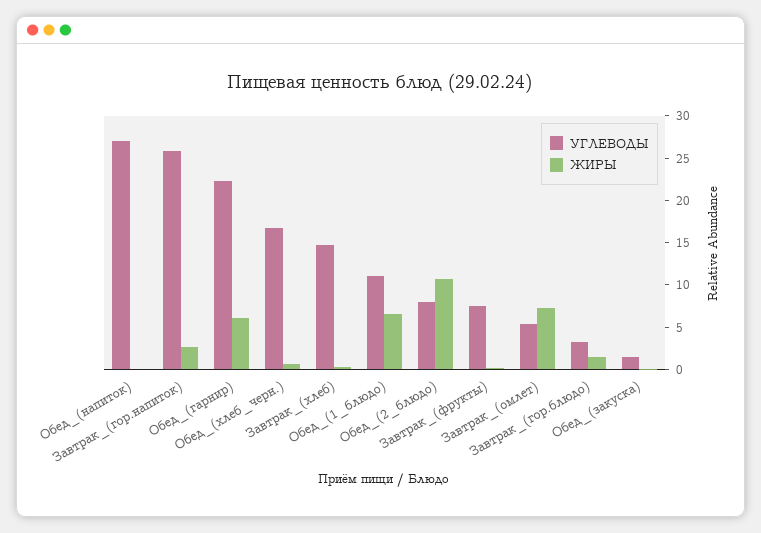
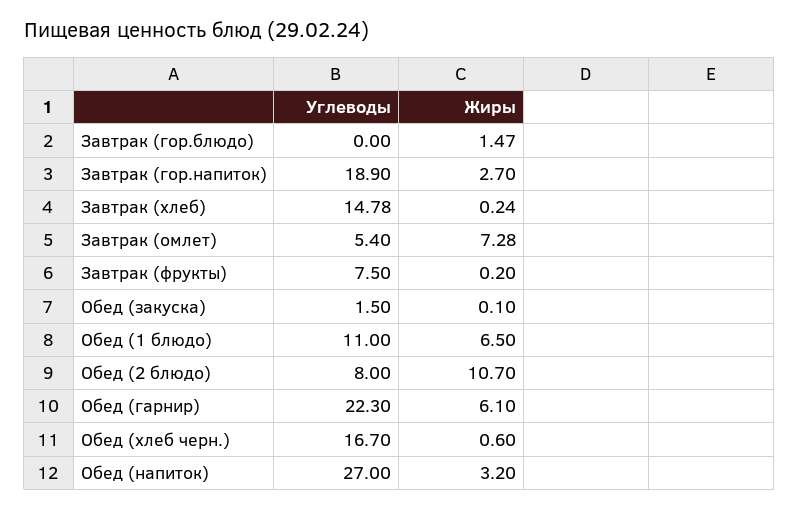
ЖИРЫ, Обед_(напиток): 0 -> 3.2
УГЛЕВОДЫ, Завтрак_(гор.напиток): 26 -> 18.9
УГЛЕВОДЫ, Завтрак_(гор.блюдо): 3 -> 0

